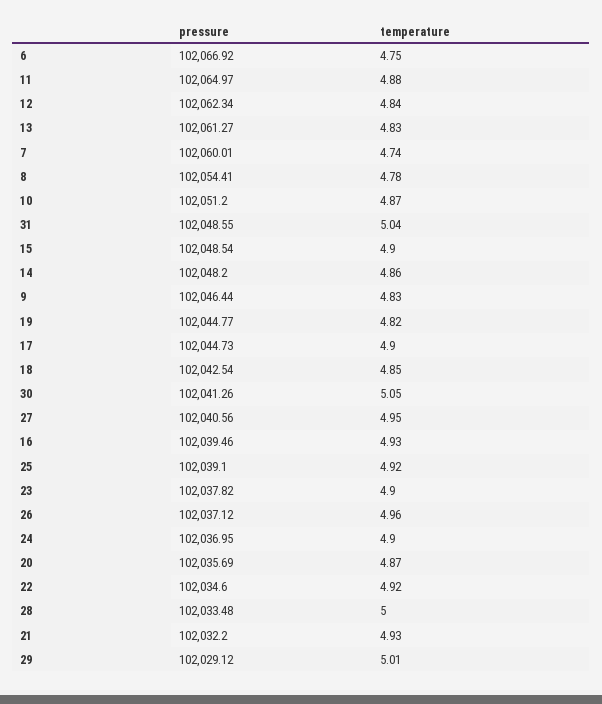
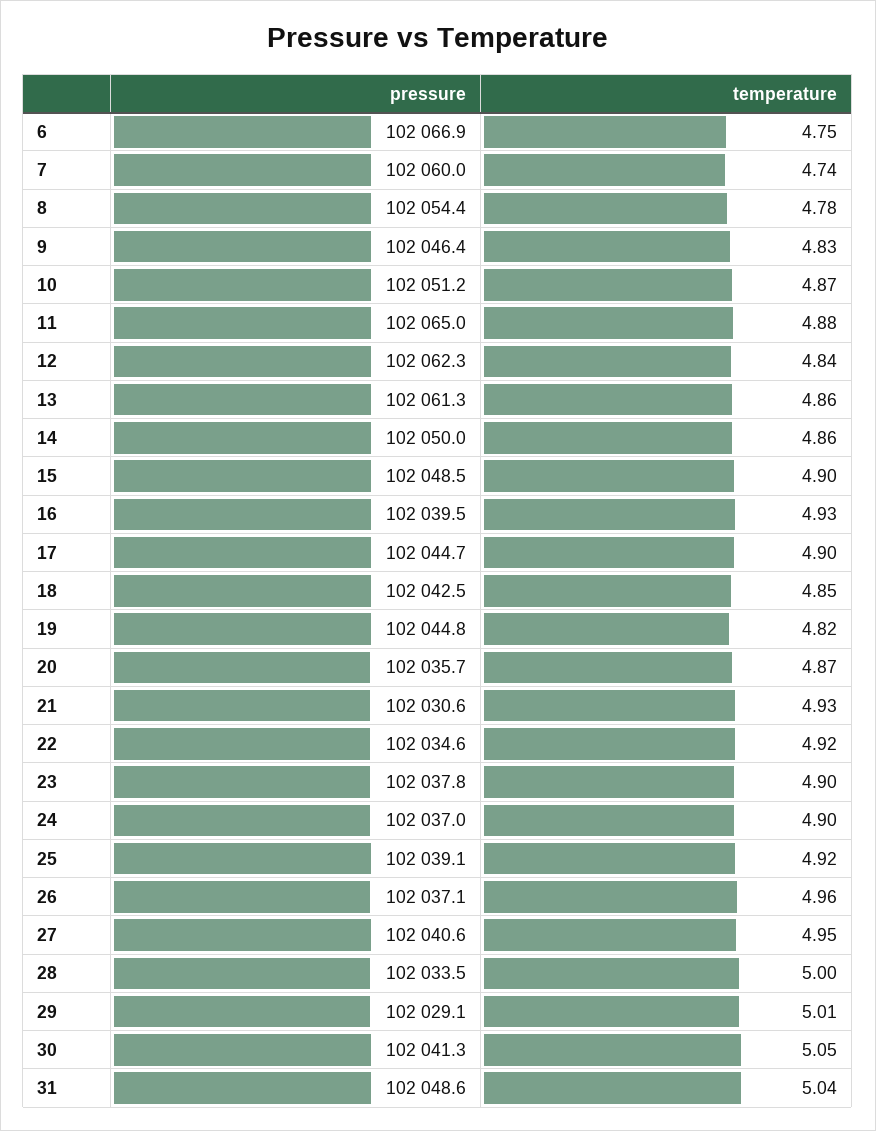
temperature, 13: 4.83 -> 4.86
pressure, 14: 102048.2 -> 102050
pressure, 21: 102032.2 -> 102030.6

